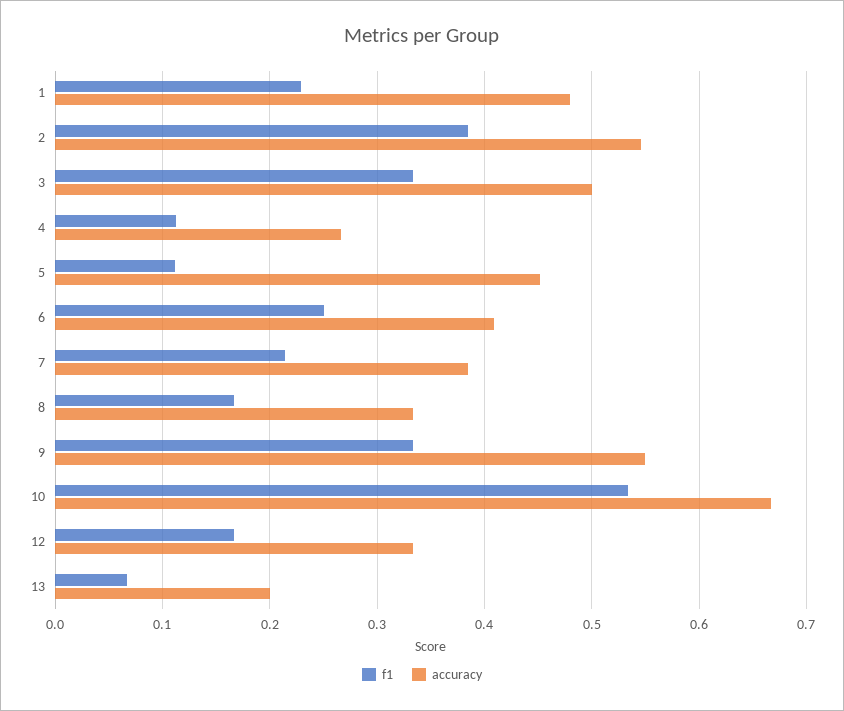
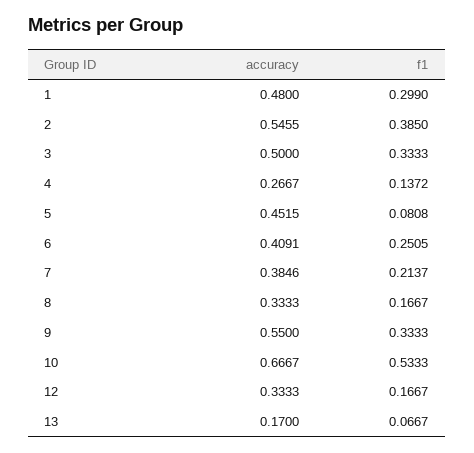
f1, 1: 0.23 -> 0.299
f1, 4: 0.11 -> 0.1372
f1, 5: 0.11 -> 0.0808
accuracy, 13: 0.2 -> 0.17

